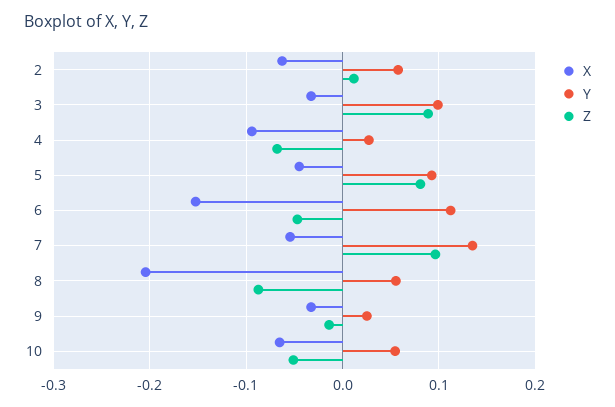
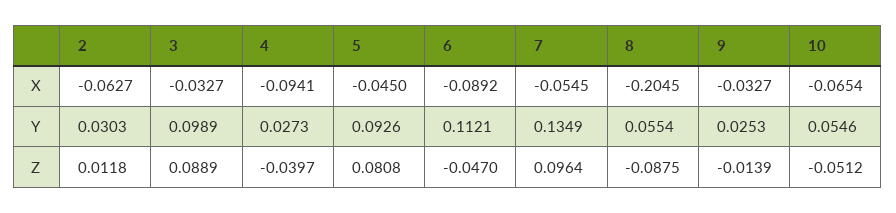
Y, 2: 0.06 -> 0.0303
Z, 4: -0.07 -> -0.0397
X, 6: -0.15 -> -0.0892

